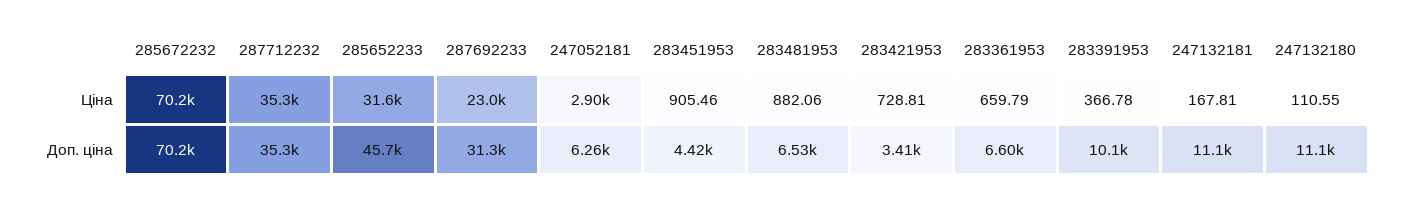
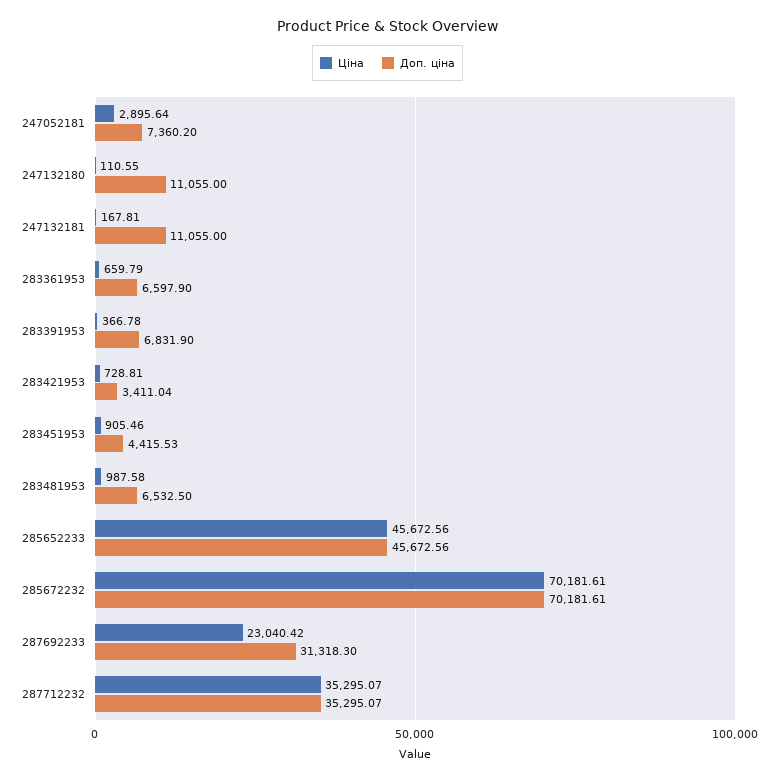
Ціна, 285652233: 31600 -> 45672.56
Ціна, 283481953: 882.06 -> 987.58
Доп. ціна, 247052181: 6260 -> 7360.2
Доп. ціна, 283391953: 10100 -> 6831.9

